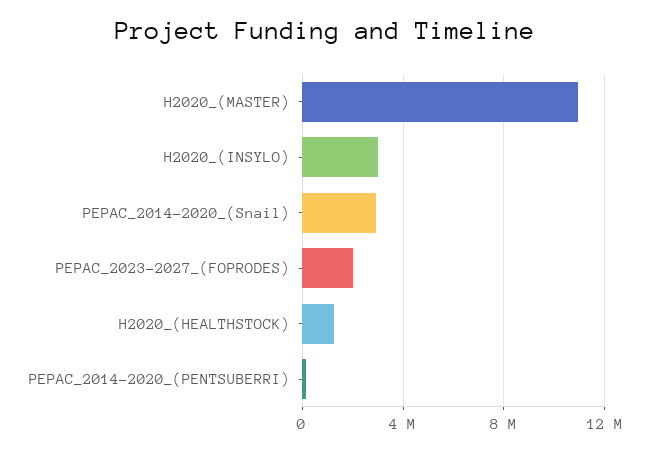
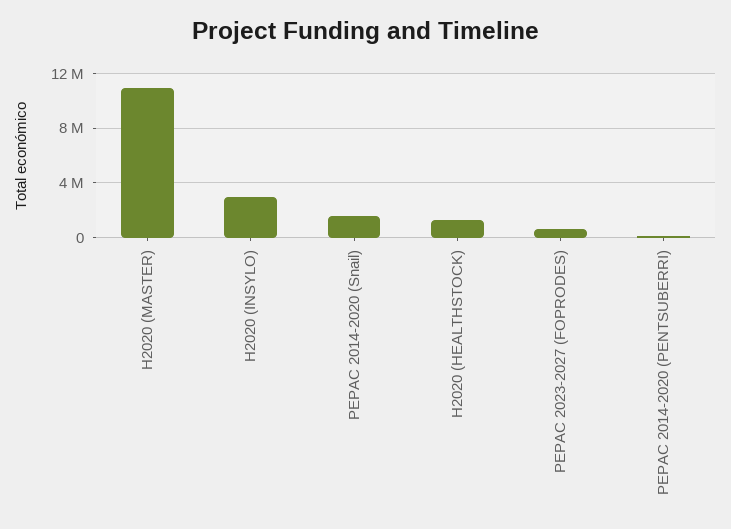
PEPAC_2014-2020_(Snail): 3000000 -> 1500000
PEPAC_2023-2027_(FOPRODES): 2000000 -> 500000

